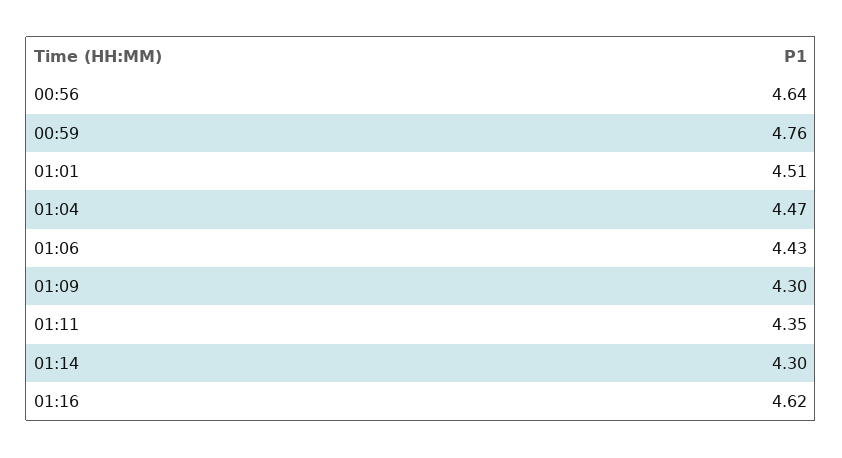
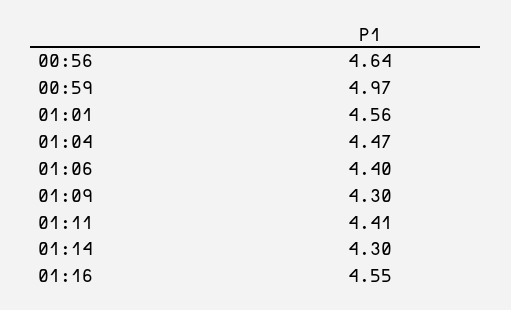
00:59: 4.76 -> 4.97
01:01: 4.51 -> 4.56
01:06: 4.43 -> 4.4
01:11: 4.35 -> 4.41
01:16: 4.62 -> 4.55

